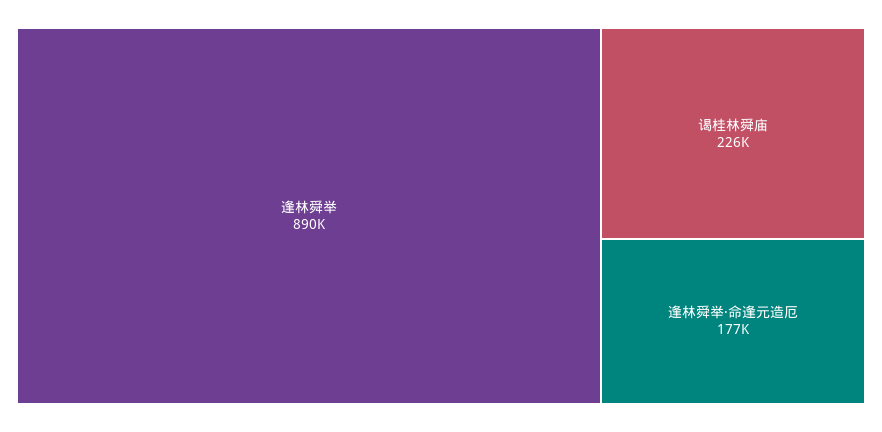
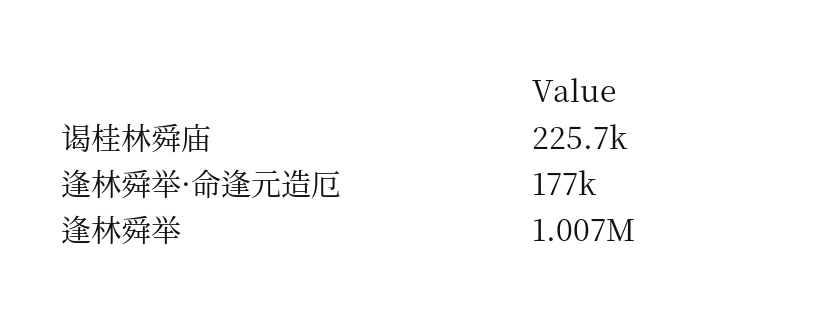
逢林舜举: 890000 -> 1007000

